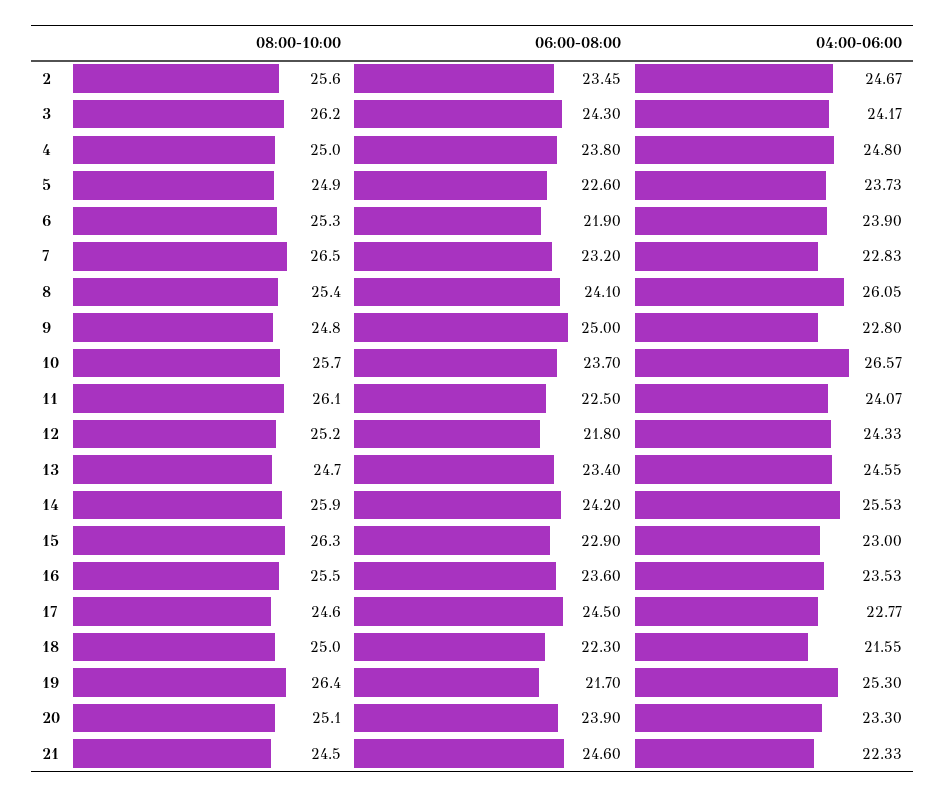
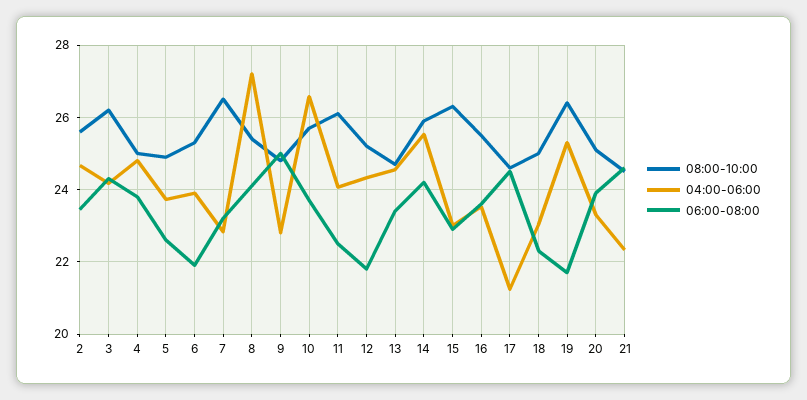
04:00-06:00, 8: 26.05 -> 27.2
04:00-06:00, 17: 22.77 -> 21.2
04:00-06:00, 18: 21.55 -> 23

